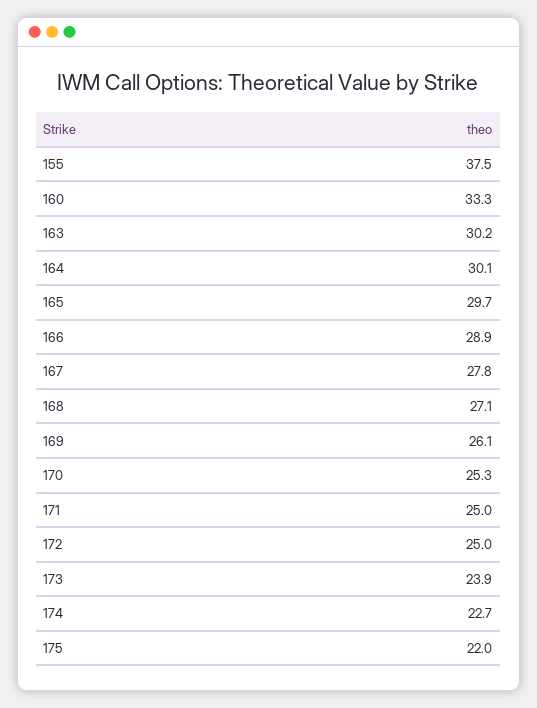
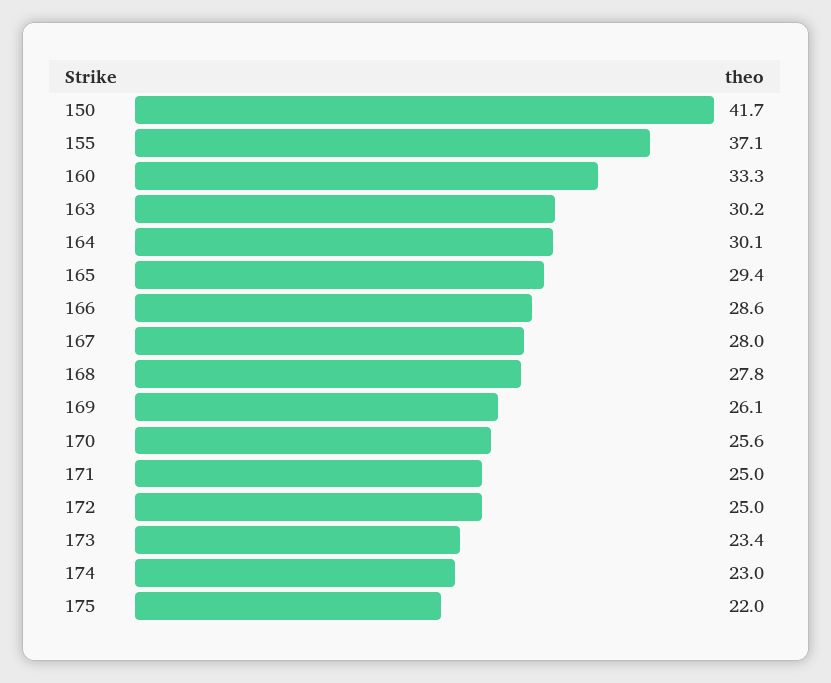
155: 37.5 -> 37.1
165: 29.7 -> 29.4
166: 28.9 -> 28.6
167: 27.8 -> 28
168: 27.1 -> 27.8
170: 25.3 -> 25.6
173: 23.9 -> 23.4
174: 22.7 -> 23
150: none -> 41.7

